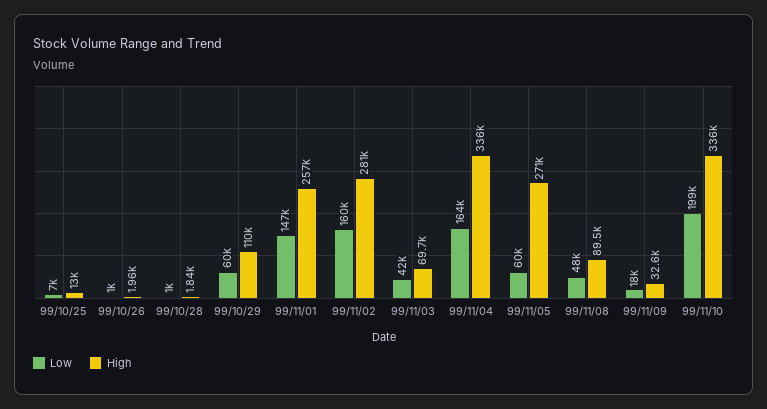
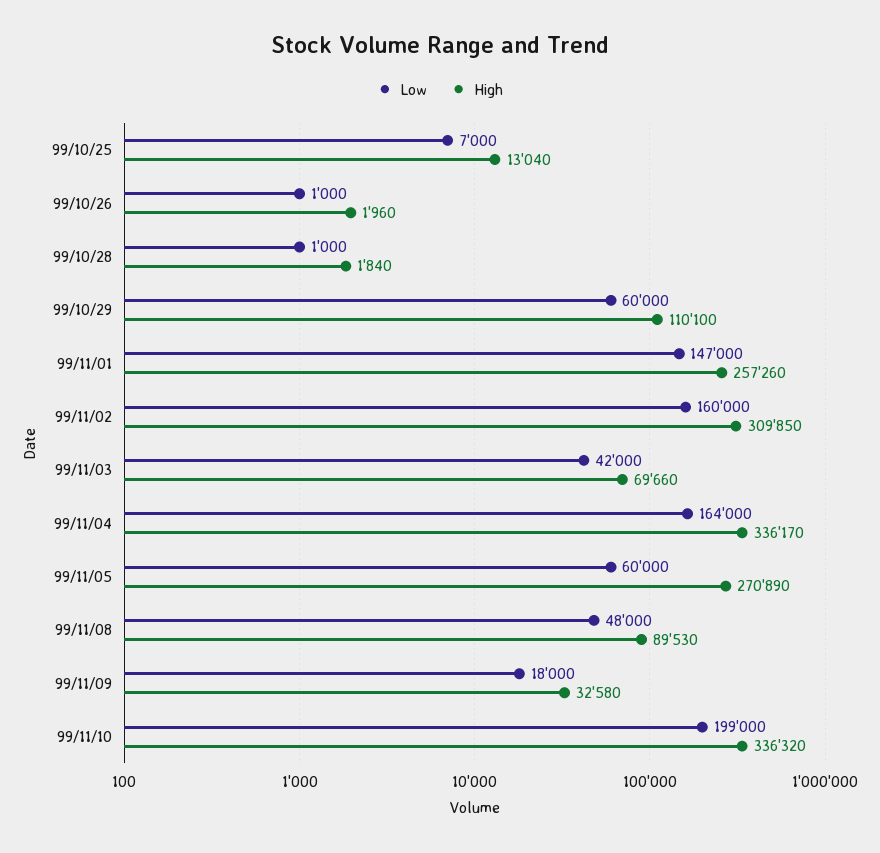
High, 99/11/02: 281000 -> 309850

